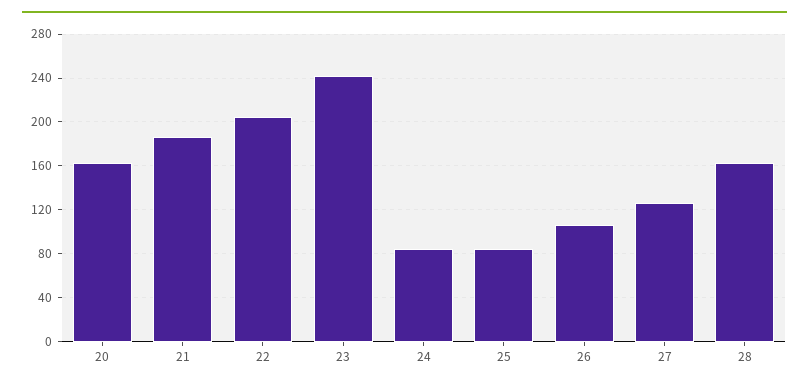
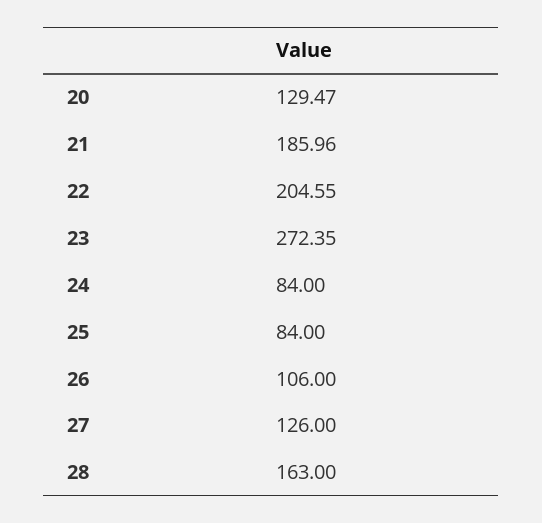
20: 160 -> 129.47
23: 240 -> 272.35

